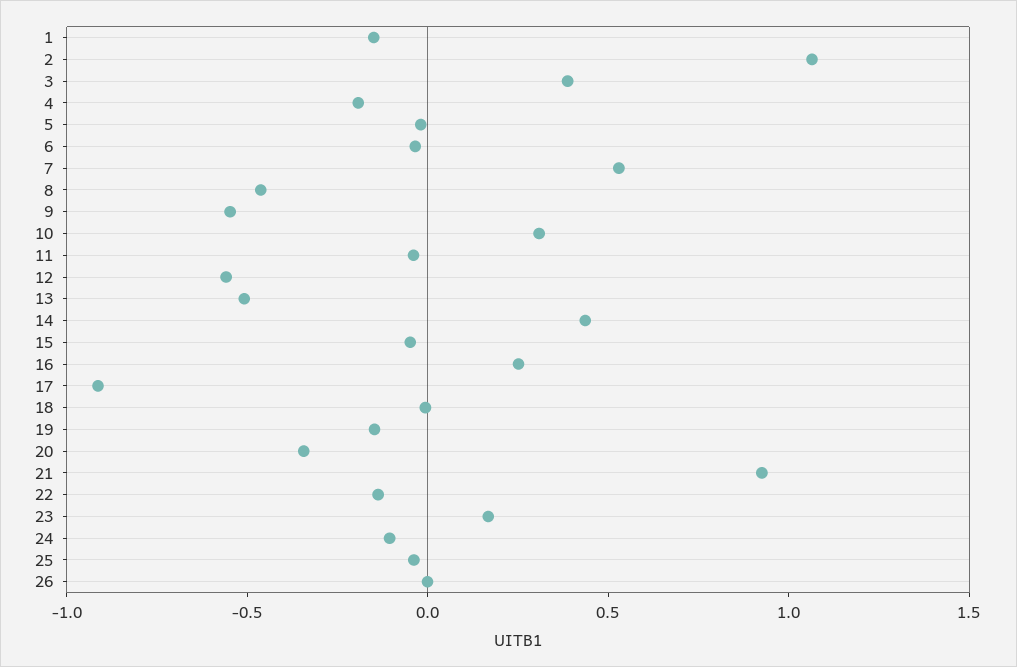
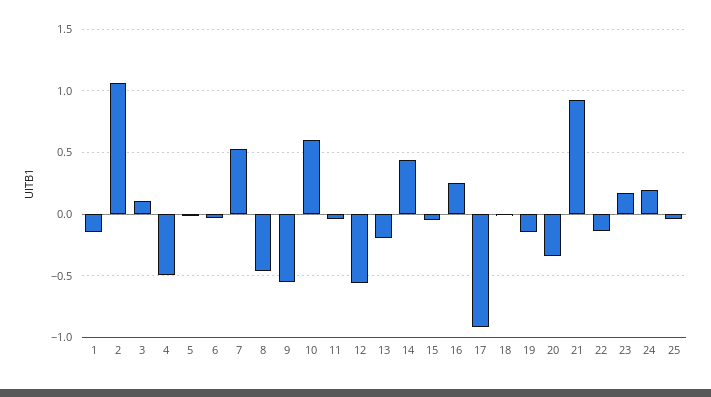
3: 0.4 -> 0.1
4: -0.2 -> -0.5
10: 0.3 -> 0.6
13: -0.5 -> -0.2
24: -0.1 -> 0.2
26: 0 -> none

